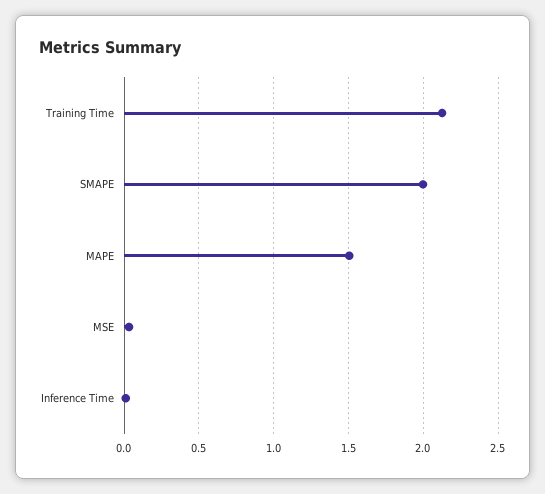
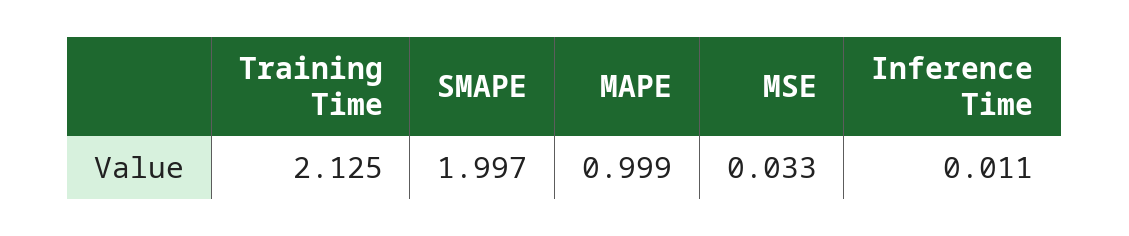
MAPE: 1.5 -> 0.999

